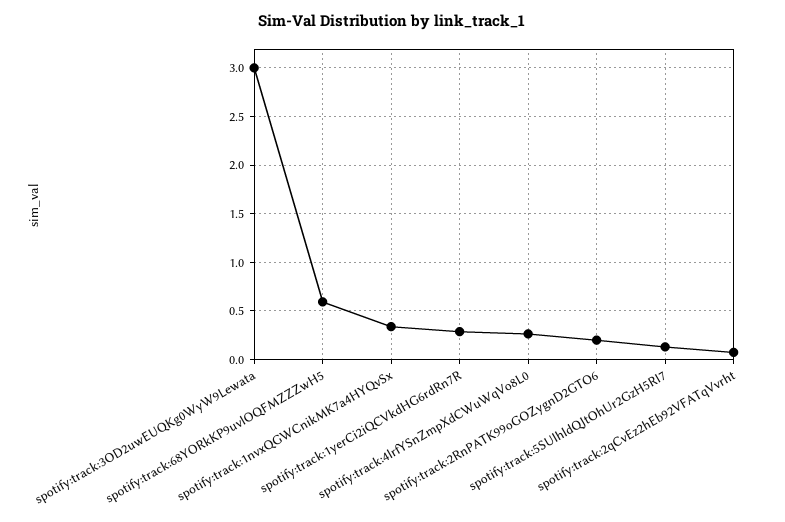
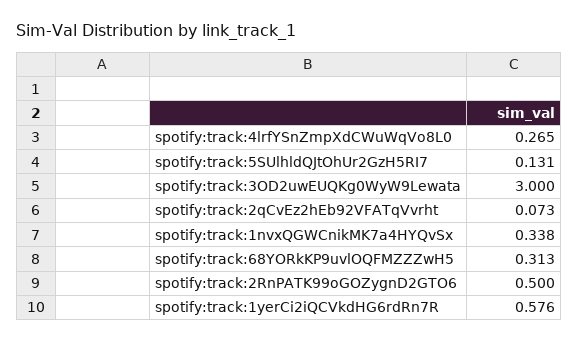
spotify:track:68YORkKP9uvlOQFMZZZwH5: 0.6 -> 0.313
spotify:track:1yerCi2iQCVkdHG6rdRn7R: 0.3 -> 0.576
spotify:track:2RnPATK99oGOZygnD2GTO6: 0.2 -> 0.5

